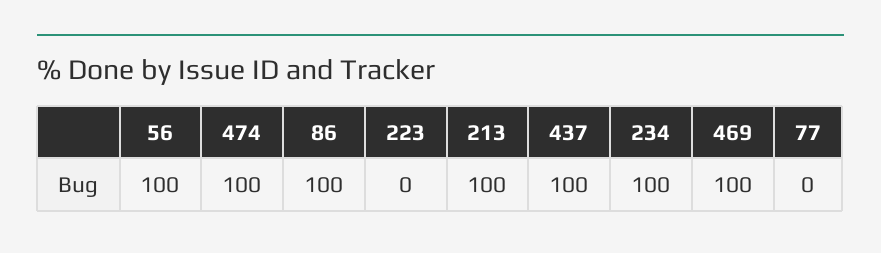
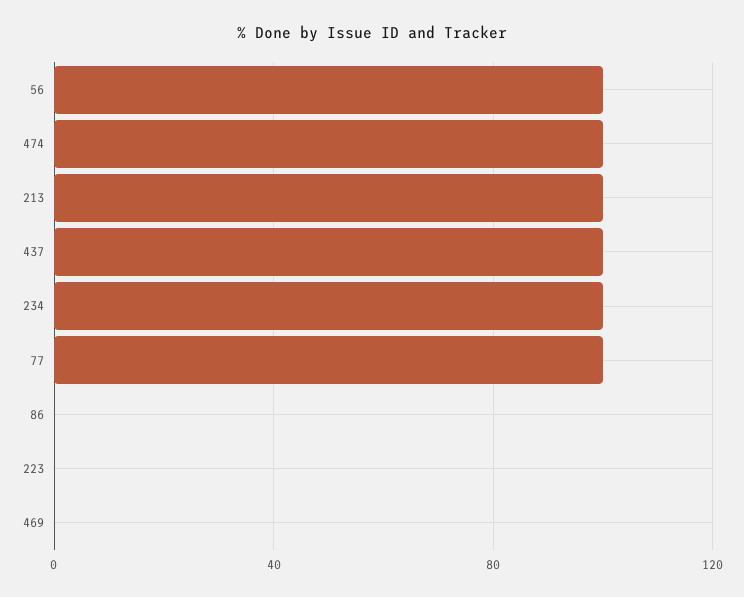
86: 100 -> 0
469: 100 -> 0
77: 0 -> 100

